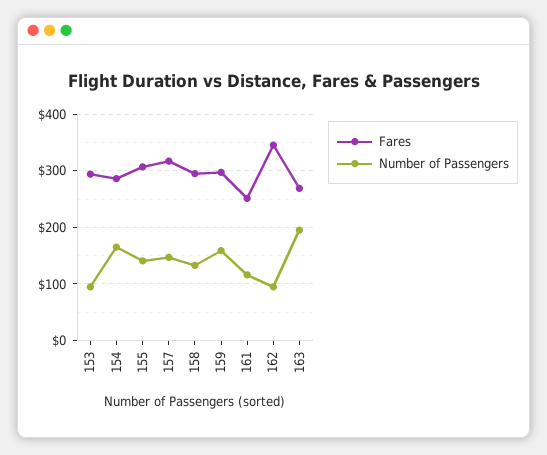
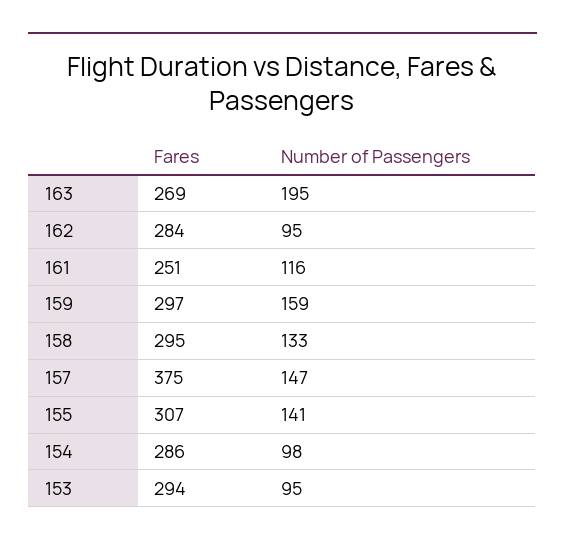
Number of Passengers, 154: 160 -> 98
Fares, 157: 320 -> 375
Fares, 162: 340 -> 284

